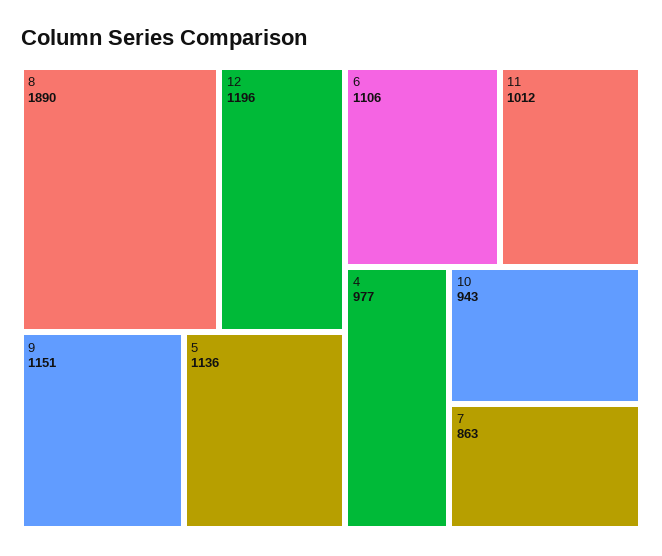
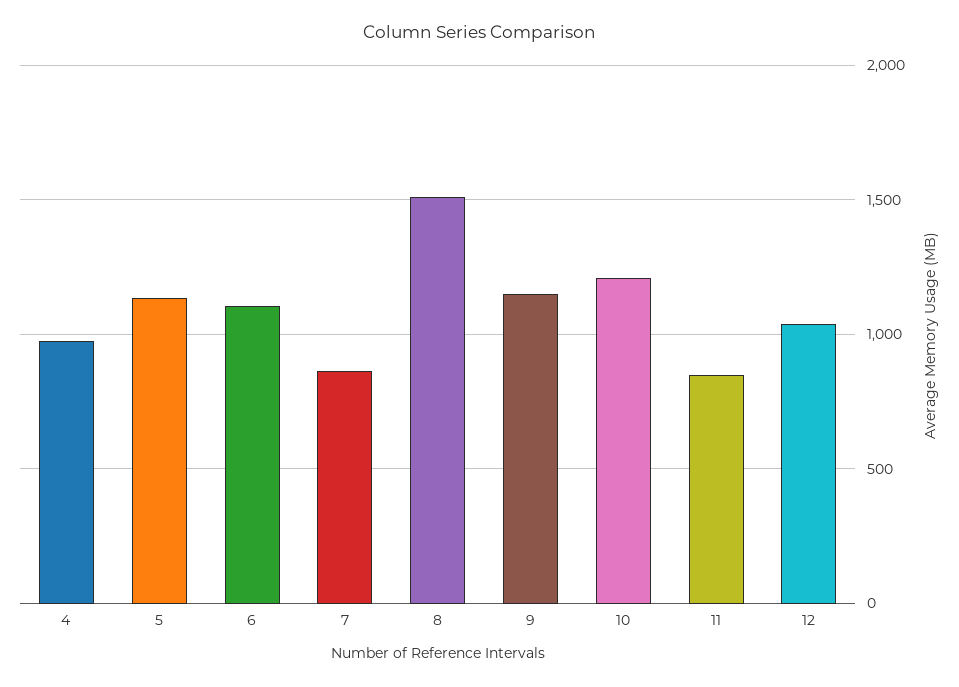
8: 1890 -> 1500
12: 1196 -> 1050
11: 1012 -> 850
10: 943 -> 1200

